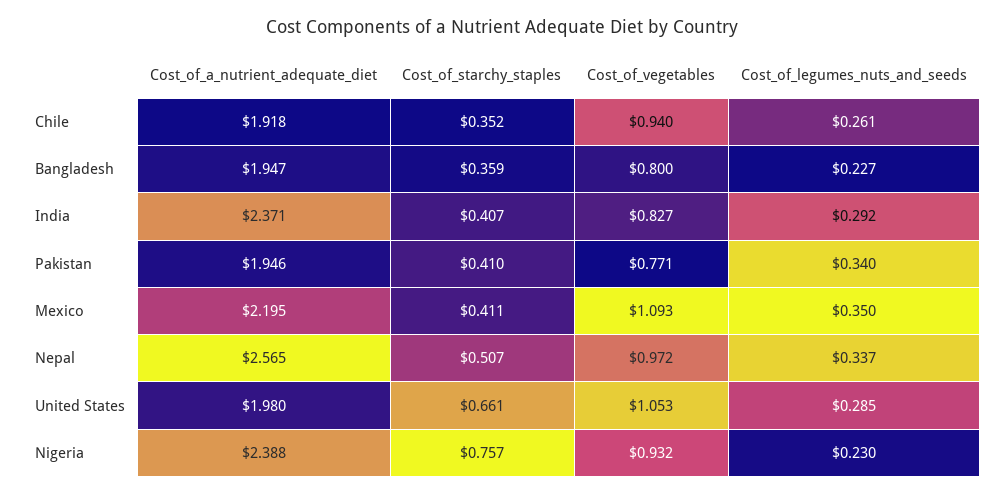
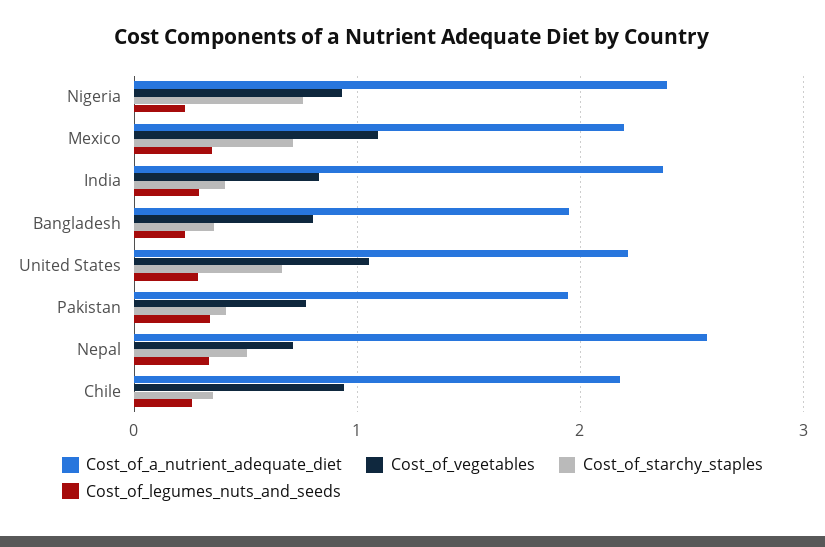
Cost_of_a_nutrient_adequate_diet, Chile: 1.918 -> 2.2
Cost_of_starchy_staples, Mexico: 0.411 -> 0.7
Cost_of_vegetables, Nepal: 0.972 -> 0.7
Cost_of_a_nutrient_adequate_diet, United States: 1.98 -> 2.2

